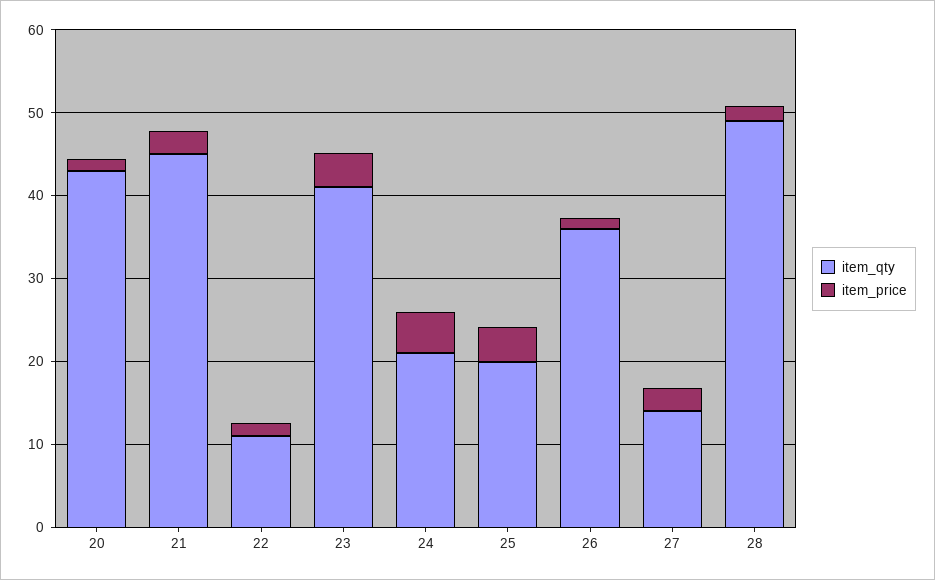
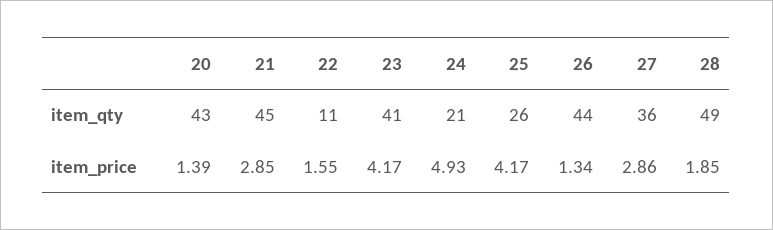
item_qty, 25: 20 -> 26
item_qty, 26: 36 -> 44
item_qty, 27: 14 -> 36

